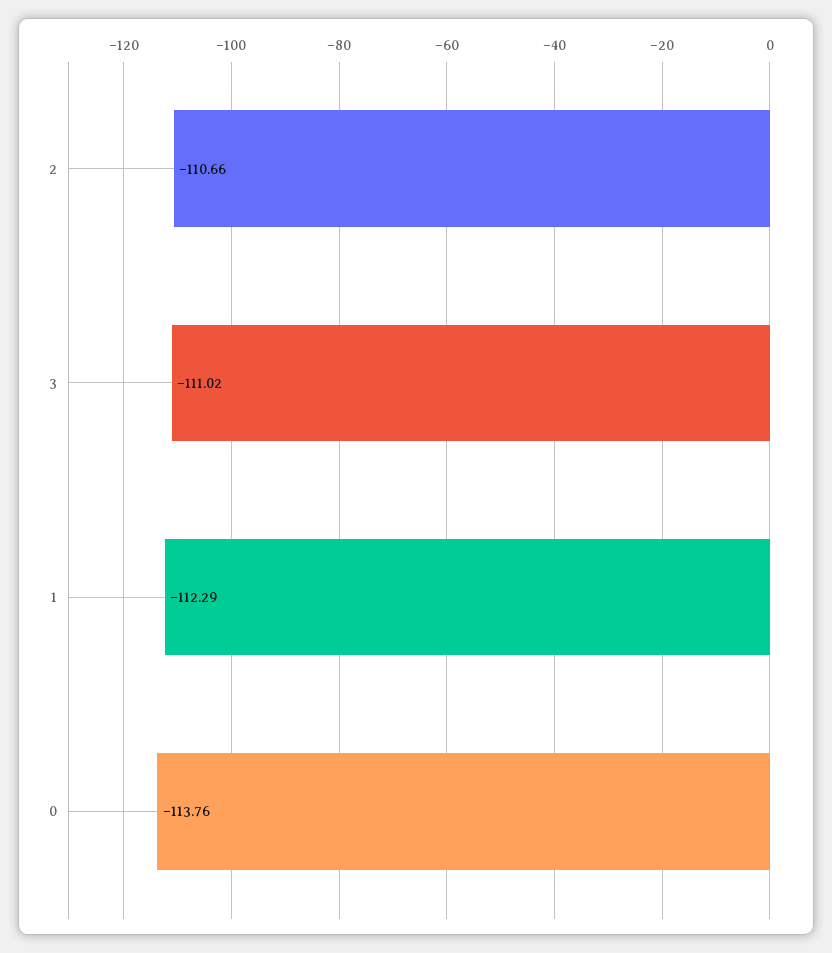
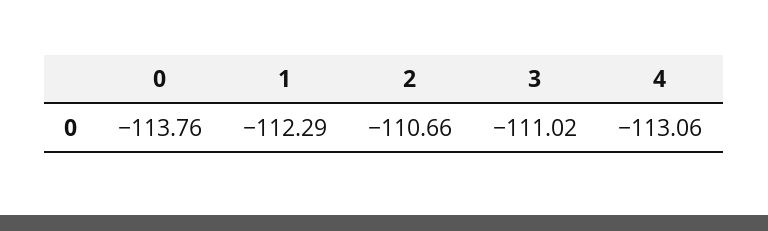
4: none -> -113.06

